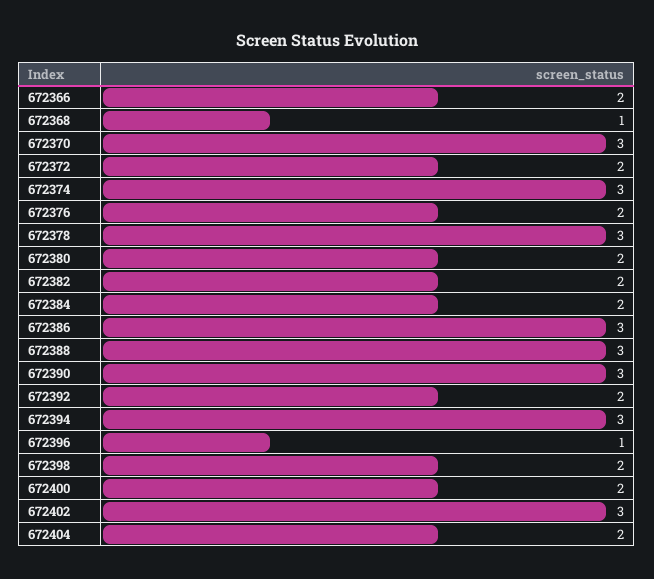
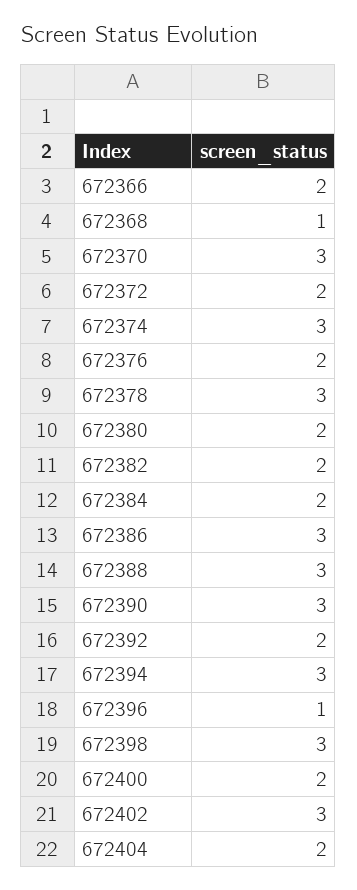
672398: 2 -> 3

